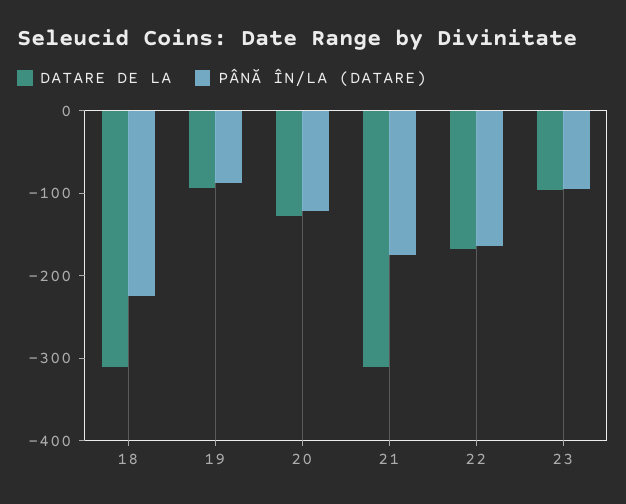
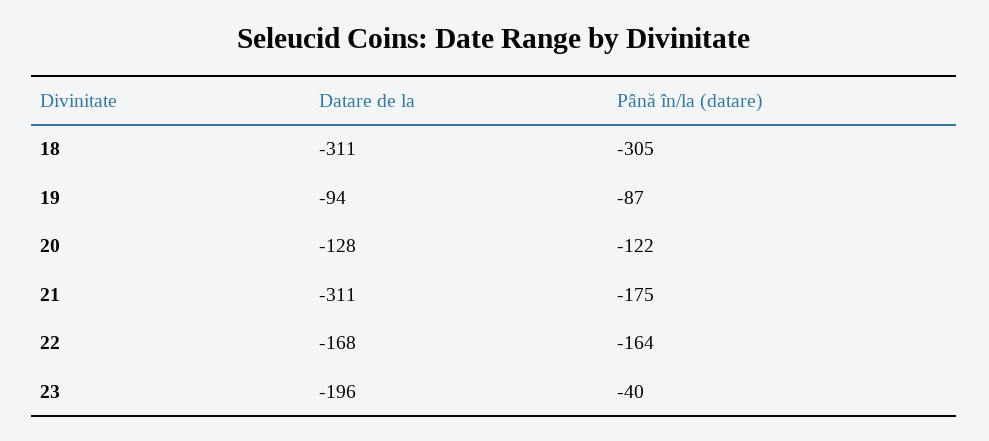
PÂNĂ ÎN/LA (DATARE), 18: -220 -> -305
DATARE DE LA, 23: -100 -> -196
PÂNĂ ÎN/LA (DATARE), 23: -100 -> -40

